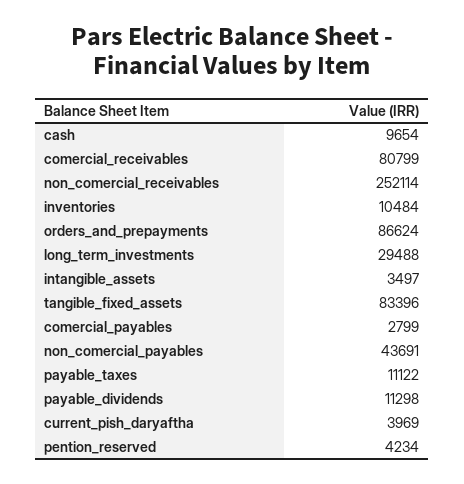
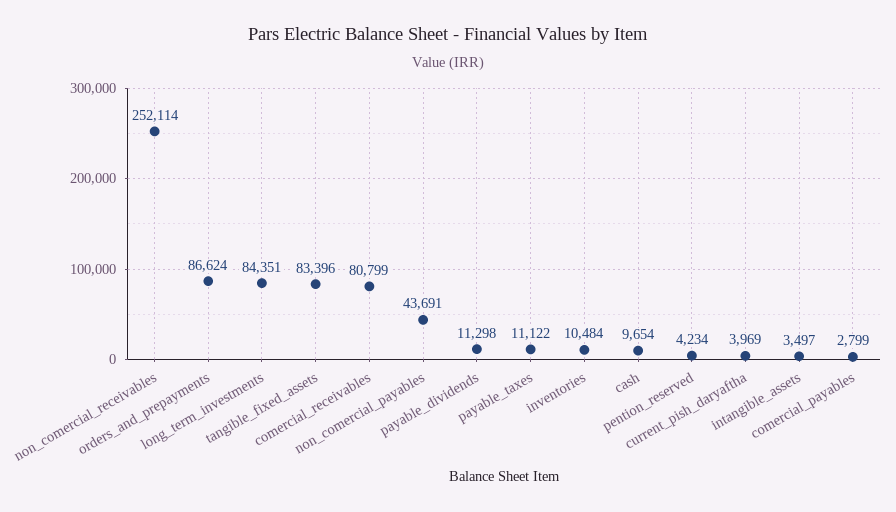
long_term_investments: 29488 -> 84351

